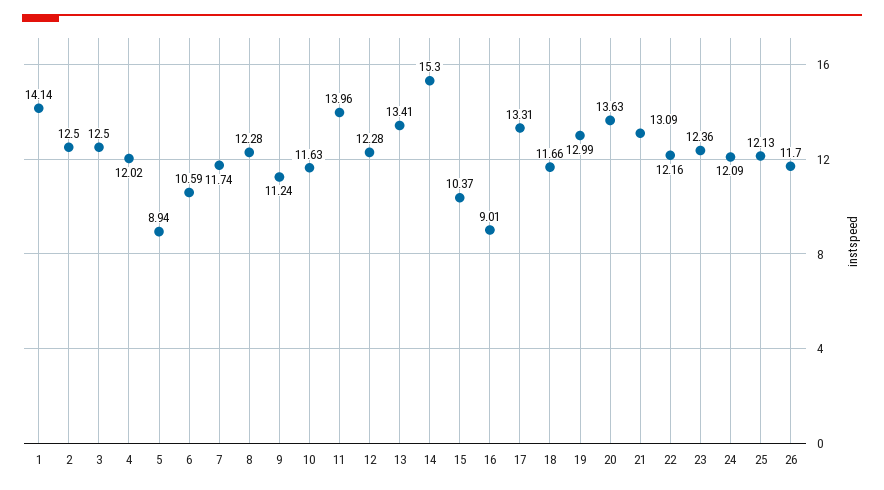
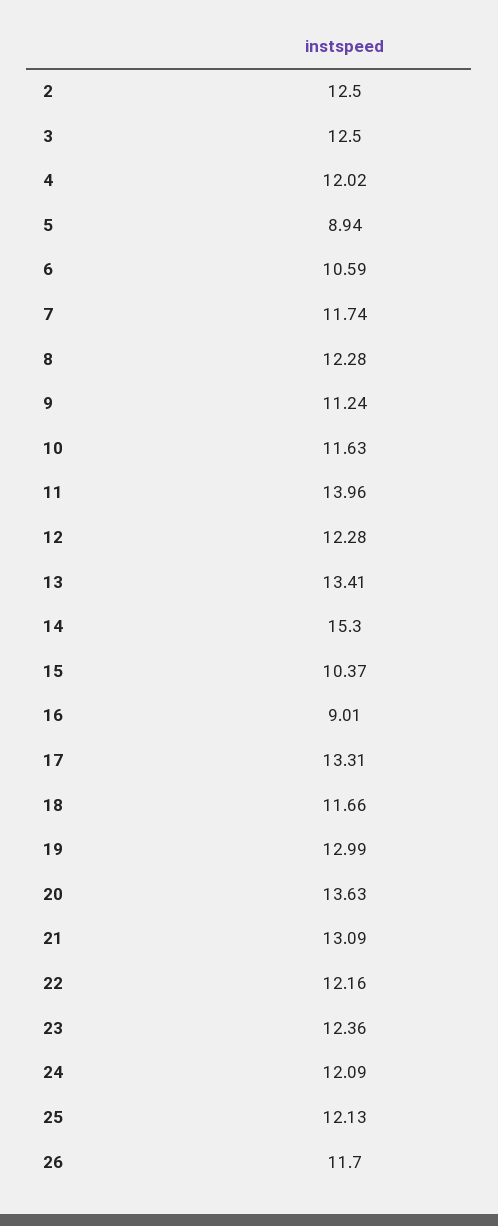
1: 14.14 -> none

